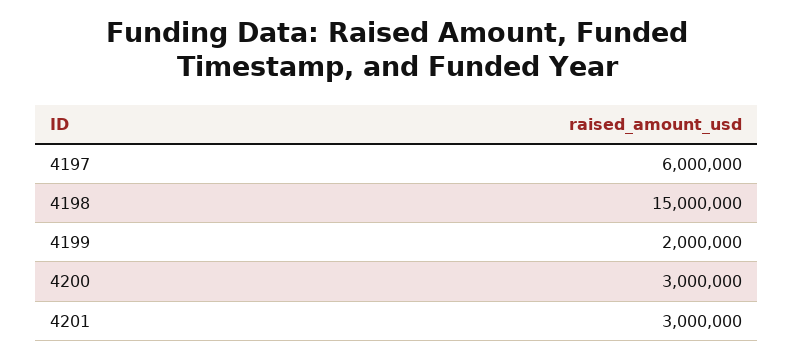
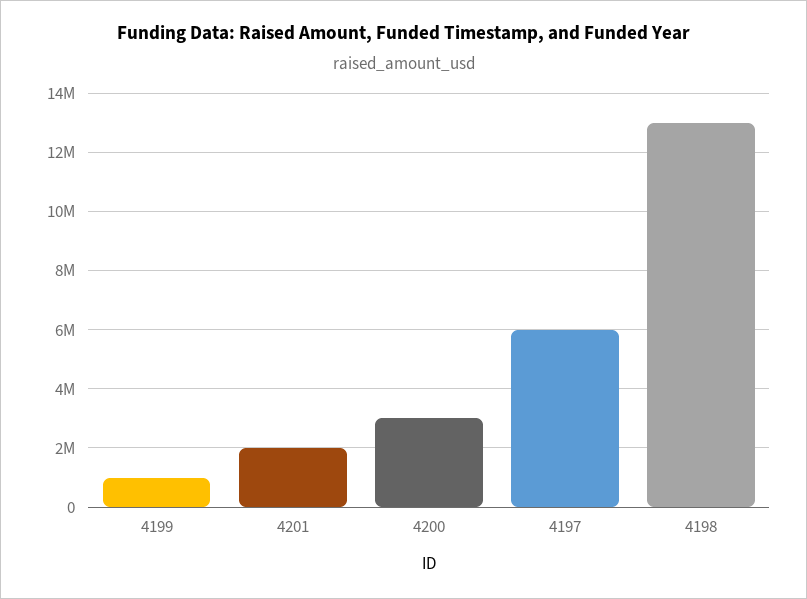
4198: 15000000 -> 13000000
4199: 2000000 -> 1000000
4201: 3000000 -> 2000000

